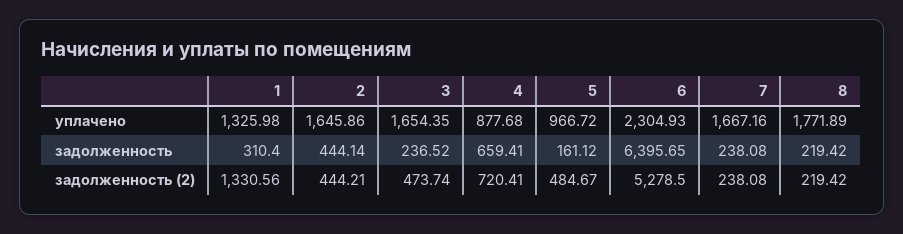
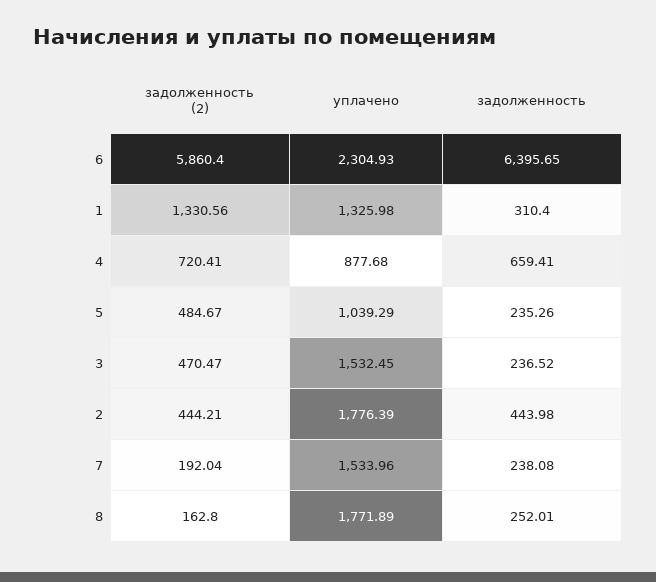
2, уплачено: 1645.86 -> 1776.39
3, уплачено: 1654.35 -> 1532.45
5, уплачено: 966.72 -> 1039.29
7, уплачено: 1667.16 -> 1533.96
2, задолженность: 444.14 -> 443.98
5, задолженность: 161.12 -> 235.26
8, задолженность: 219.42 -> 252.01
3, задолженность (2): 473.74 -> 470.47
6, задолженность (2): 5278.5 -> 5860.4
7, задолженность (2): 238.08 -> 192.04
8, задолженность (2): 219.42 -> 162.8

